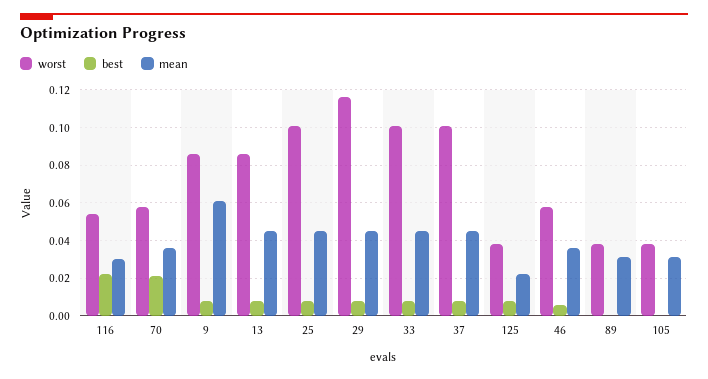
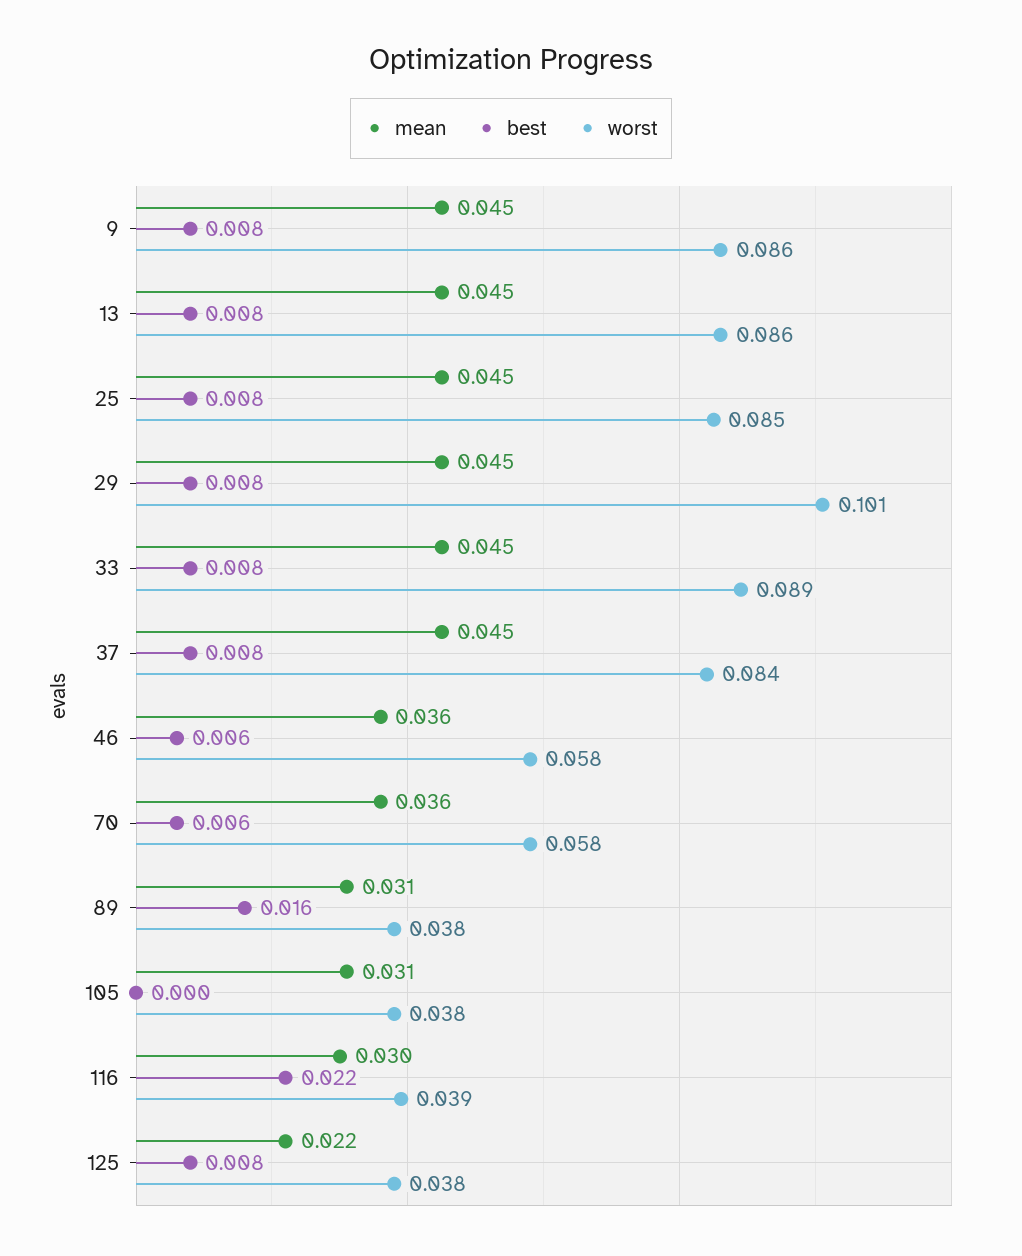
worst, 116: 0.055 -> 0.039
best, 70: 0.02 -> 0.006
mean, 9: 0.06 -> 0.045
worst, 25: 0.1 -> 0.085
worst, 29: 0.115 -> 0.101
worst, 33: 0.1 -> 0.089
worst, 37: 0.1 -> 0.084
best, 89: 0 -> 0.016

